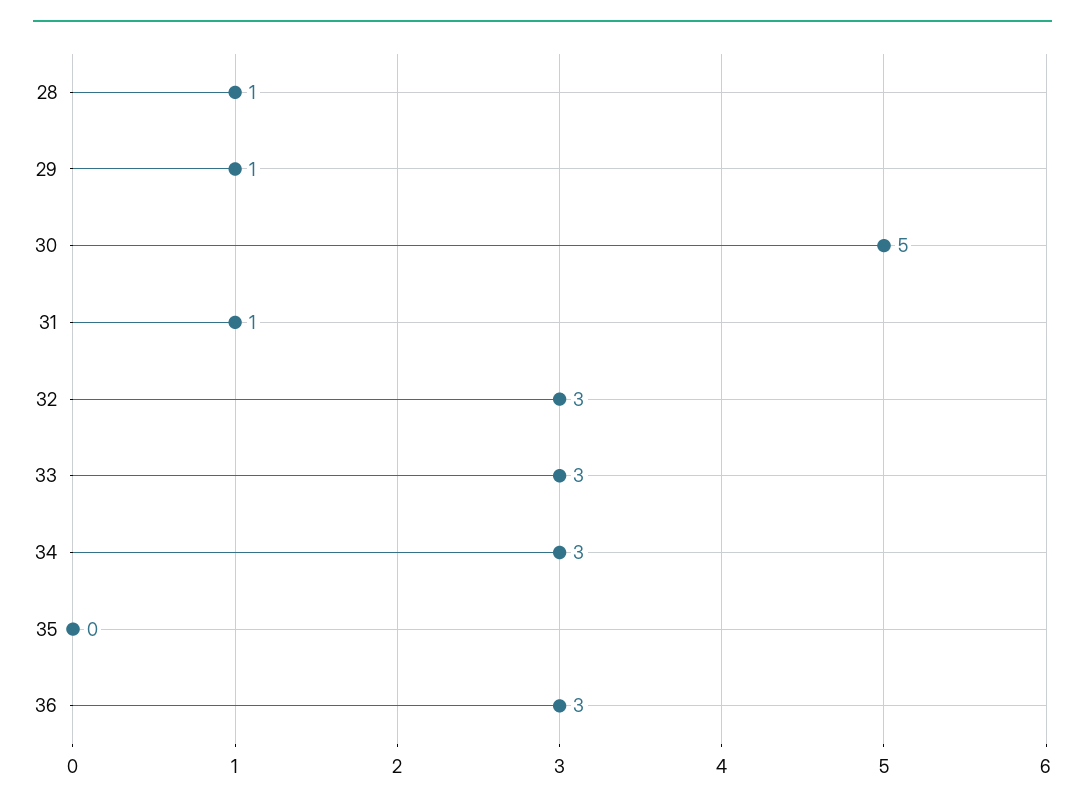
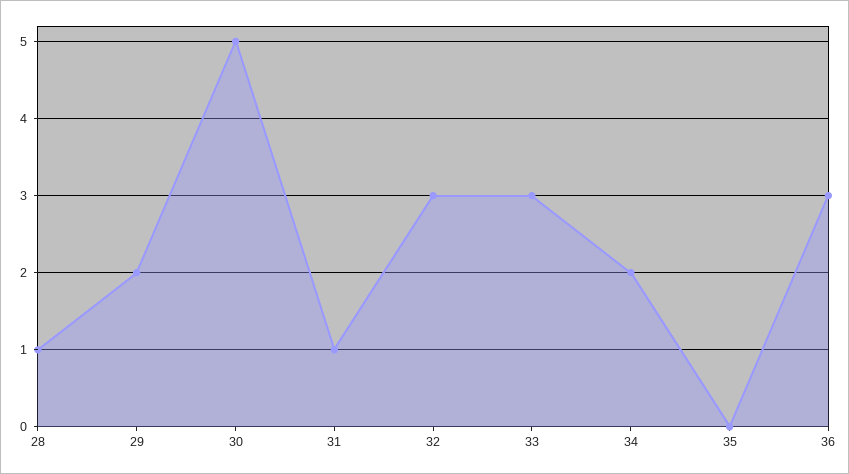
29: 1 -> 2
34: 3 -> 2

